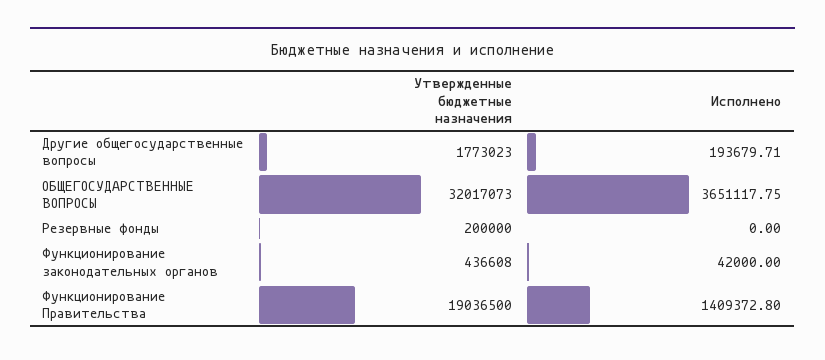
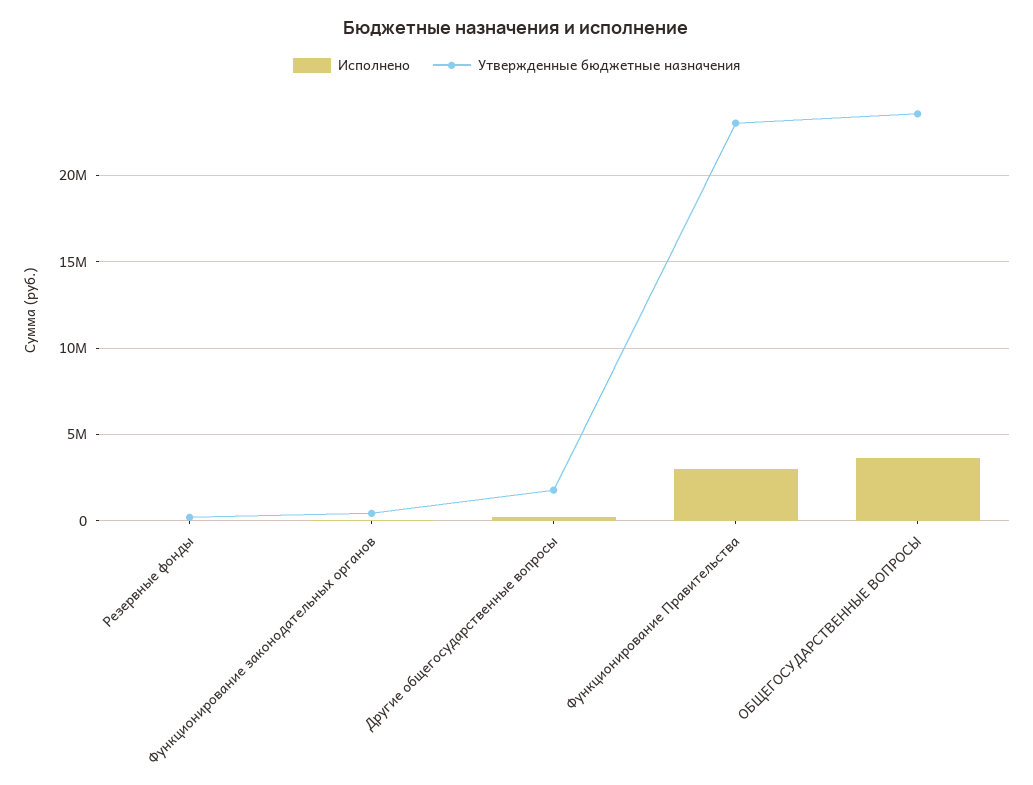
Утвержденные бюджетные назначения, ОБЩЕГОСУДАРСТВЕННЫЕ ВОПРОСЫ: 32017073 -> 23500000
Утвержденные бюджетные назначения, Функционирование Правительства: 19036500 -> 23000000
Исполнено, Функционирование Правительства: 1409372.8 -> 3000000

